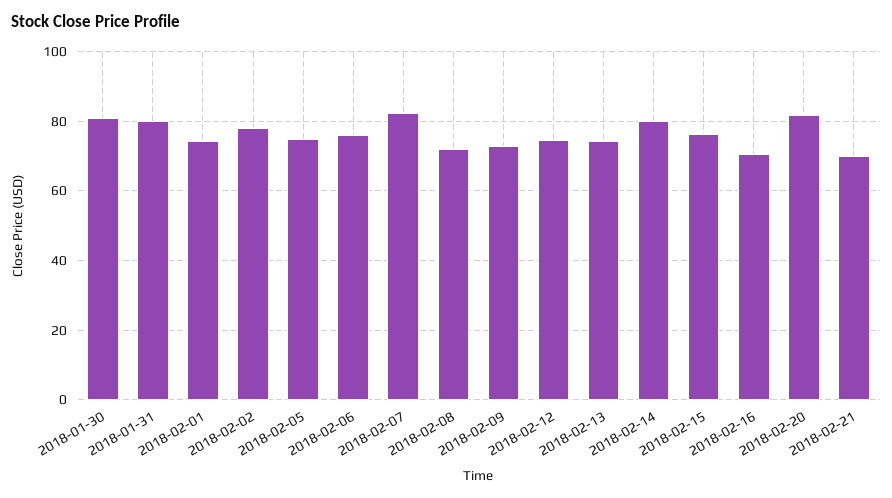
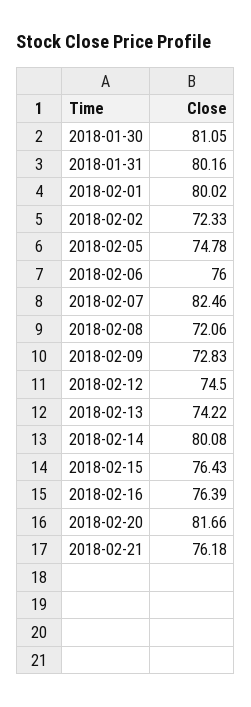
2018-02-01: 74 -> 80.02
2018-02-02: 78 -> 72.33
2018-02-16: 70 -> 76.39
2018-02-21: 70 -> 76.18

